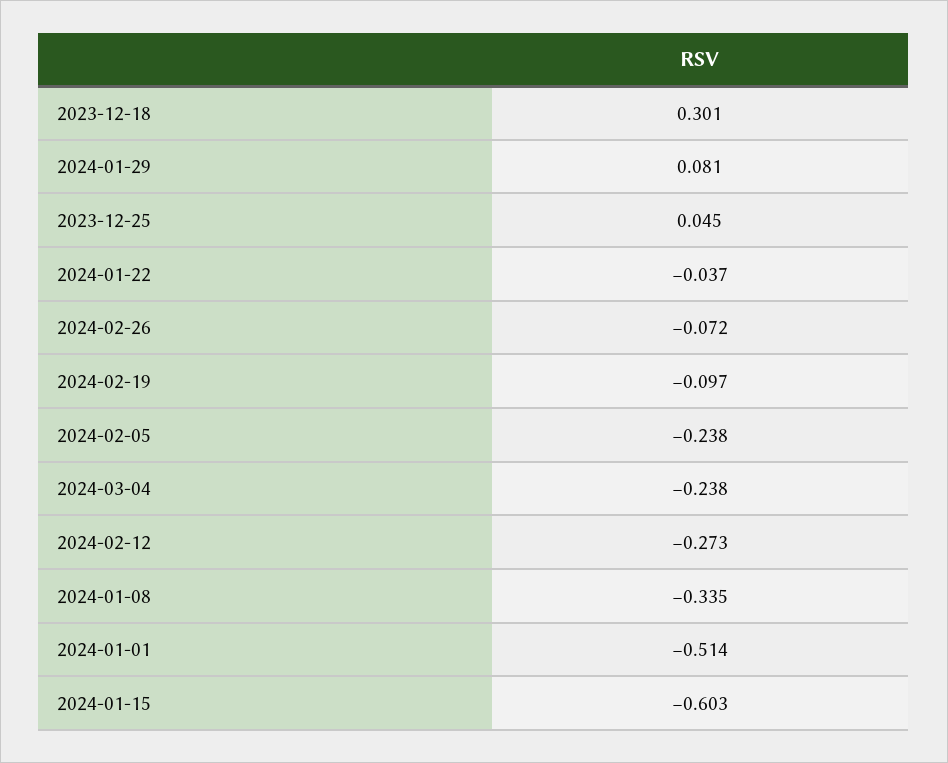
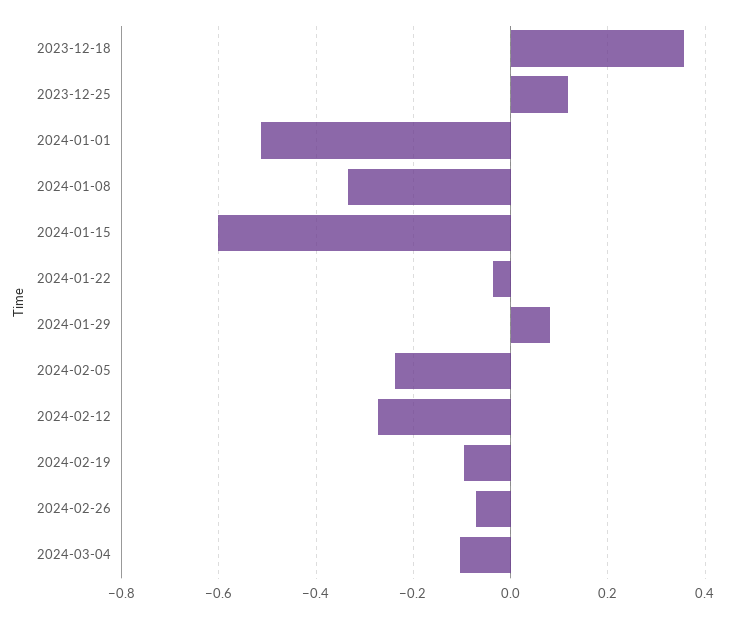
2023-12-18: 0.301 -> 0.36
2023-12-25: 0.045 -> 0.12
2024-03-04: -0.238 -> -0.1

